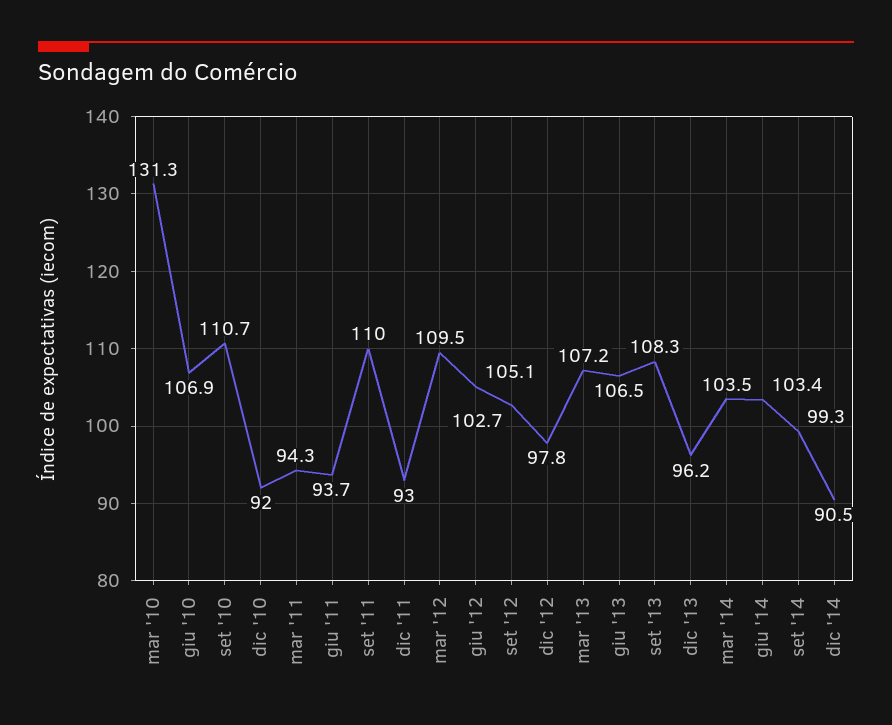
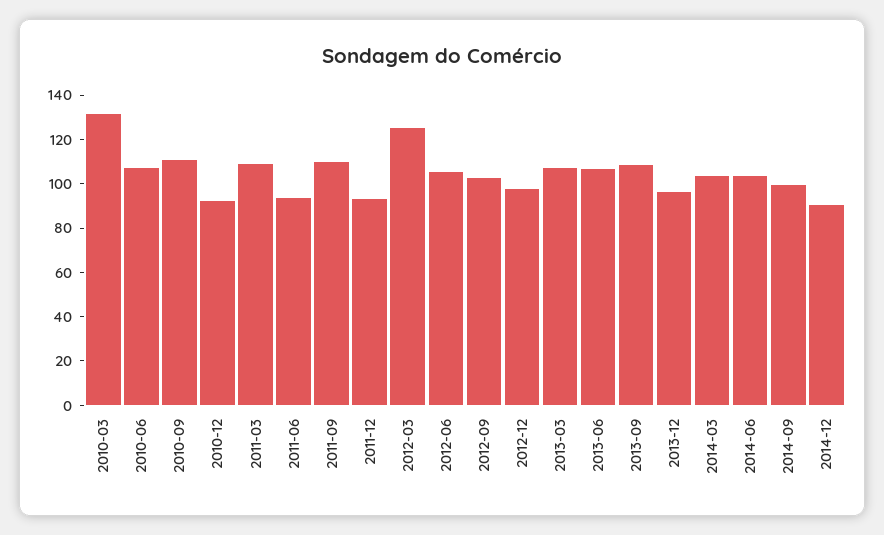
mar '11: 94.3 -> 110
mar '12: 109.5 -> 125

